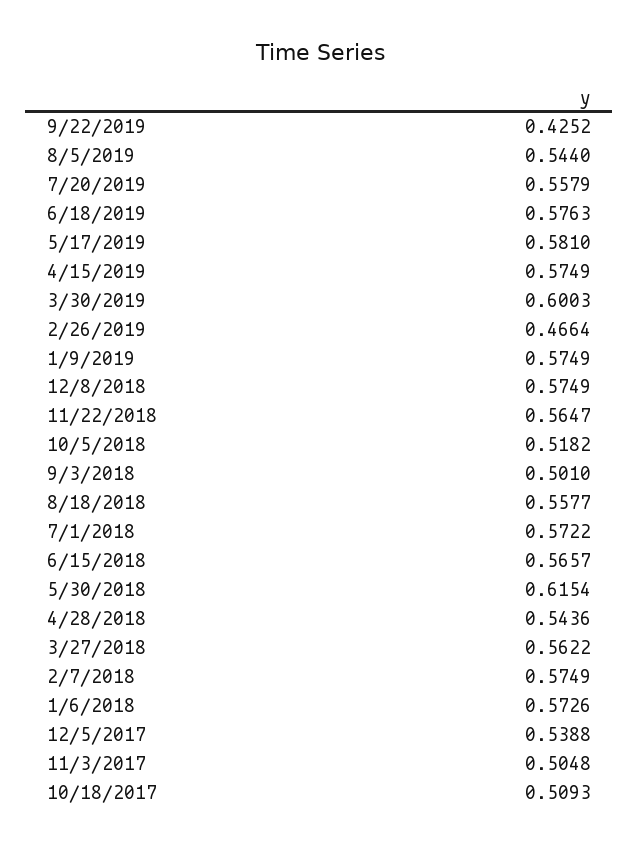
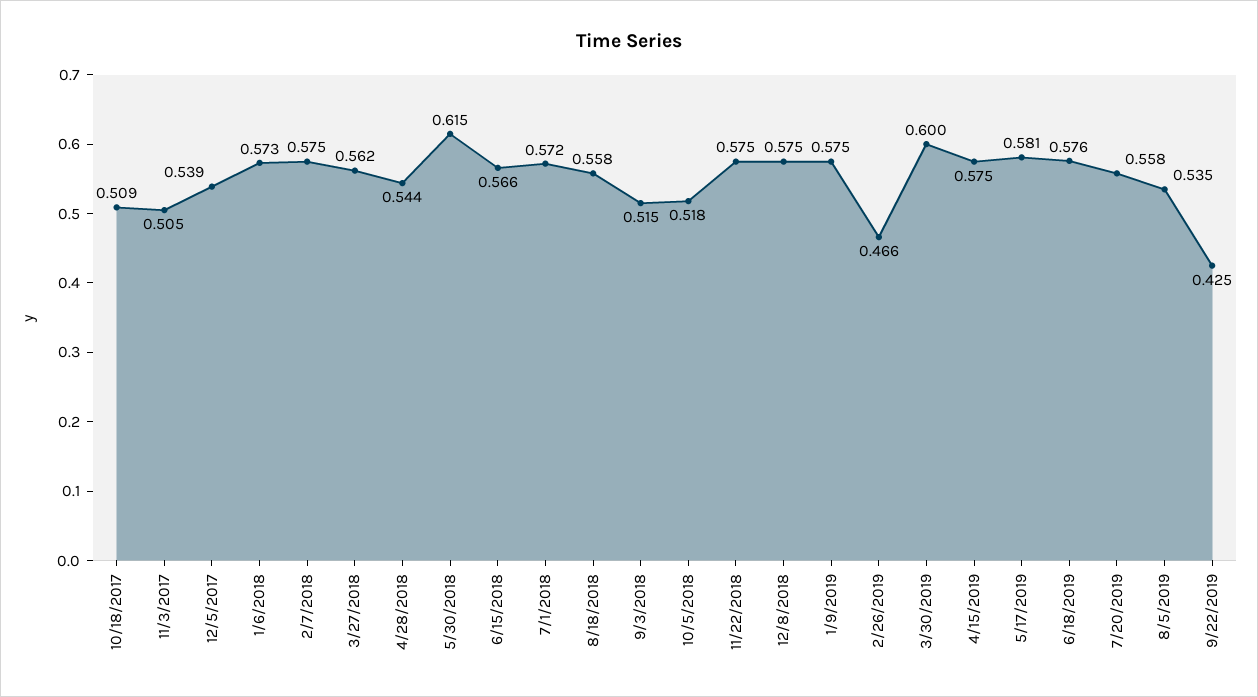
8/5/2019: 0.544 -> 0.535
11/22/2018: 0.5647 -> 0.575
9/3/2018: 0.501 -> 0.515

